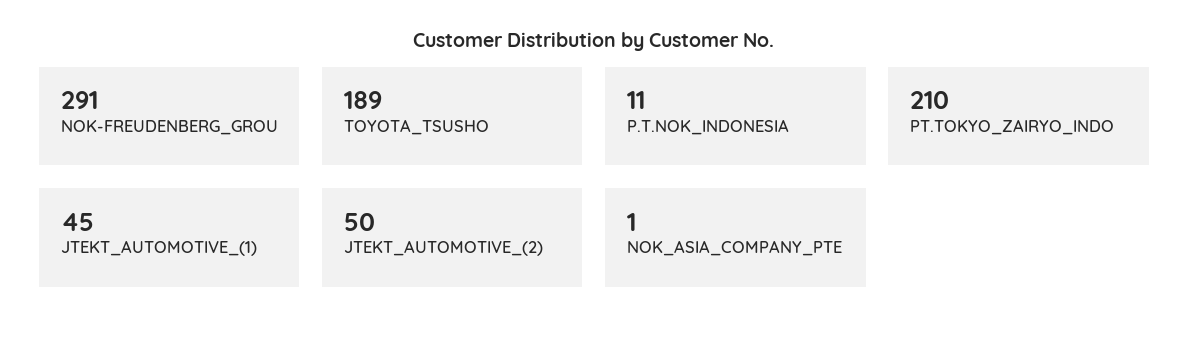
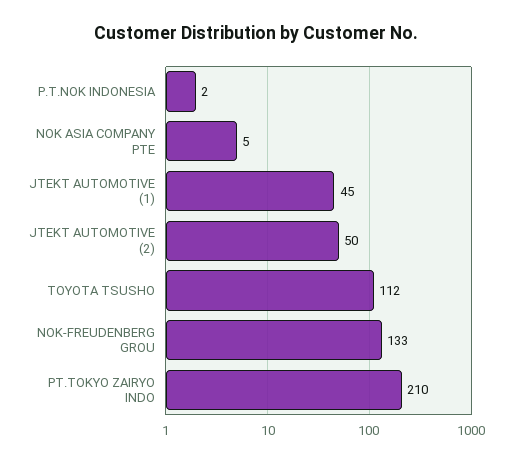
NOK-FREUDENBERG_GROU: 291 -> 133
TOYOTA_TSUSHO: 189 -> 112
P.T.NOK_INDONESIA: 11 -> 2
NOK_ASIA_COMPANY_PTE: 1 -> 5

